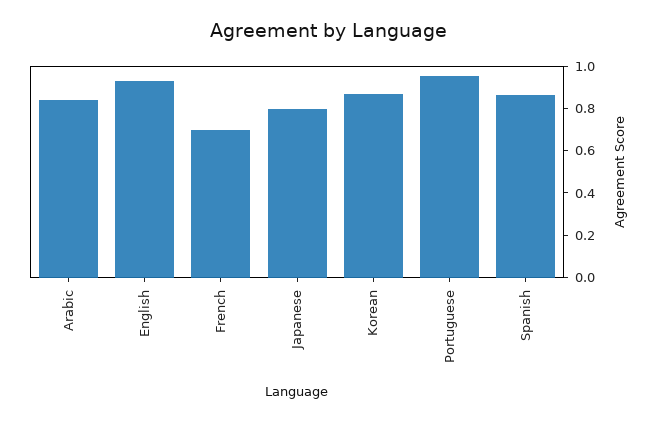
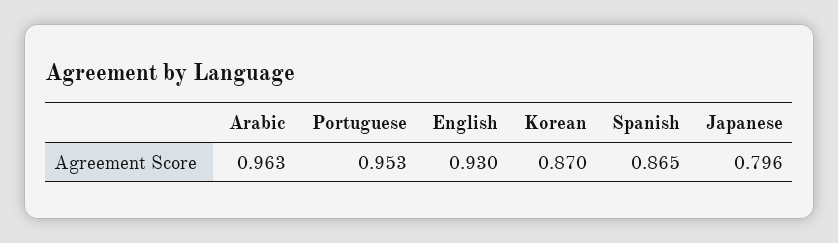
Arabic: 0.85 -> 0.963
French: 0.7 -> none

